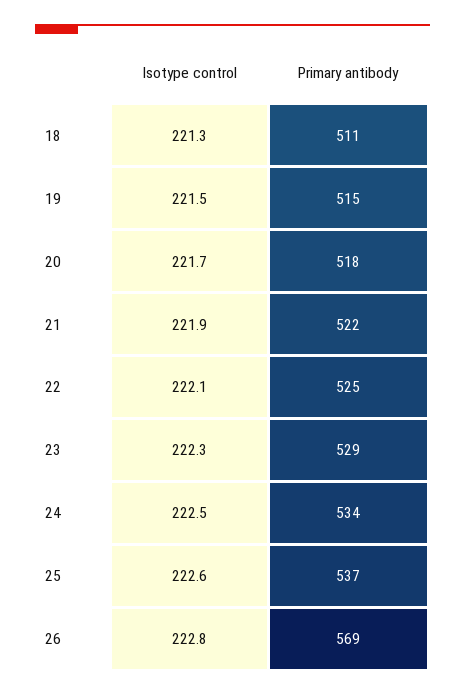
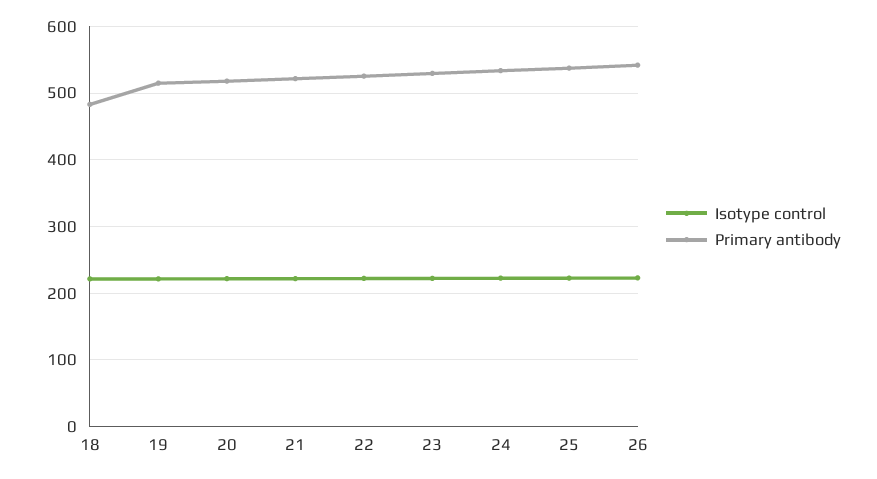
Primary antibody, 18: 511 -> 480
Primary antibody, 26: 569 -> 540

